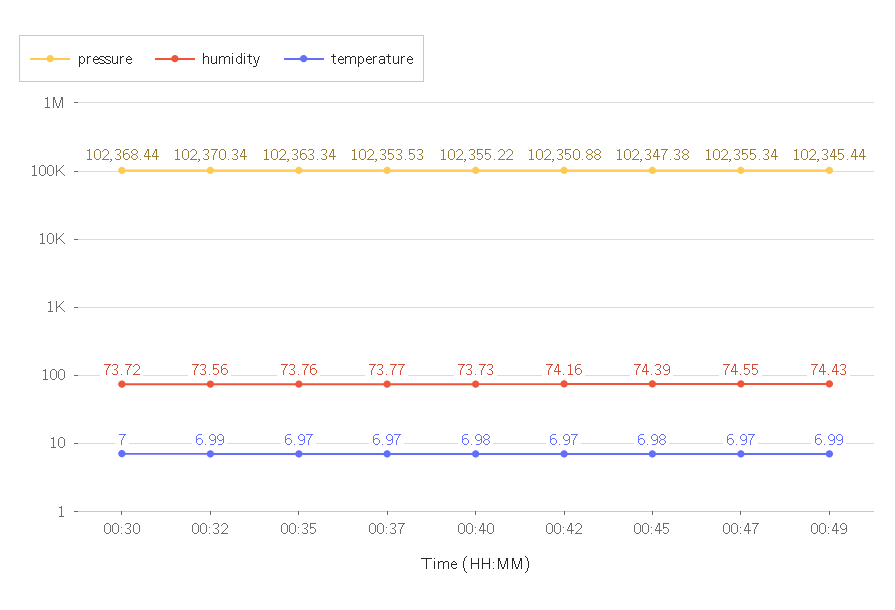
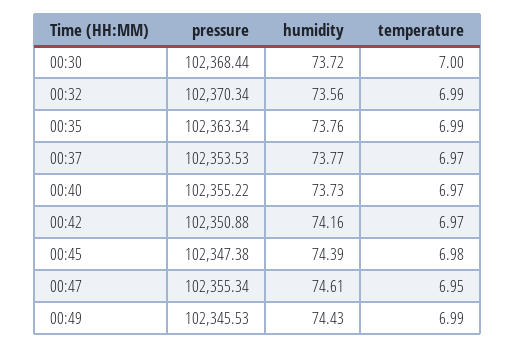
temperature, 00:35: 6.97 -> 6.99
temperature, 00:40: 6.98 -> 6.97
humidity, 00:47: 74.55 -> 74.61
temperature, 00:47: 6.97 -> 6.95
pressure, 00:49: 102345.44 -> 102345.53

